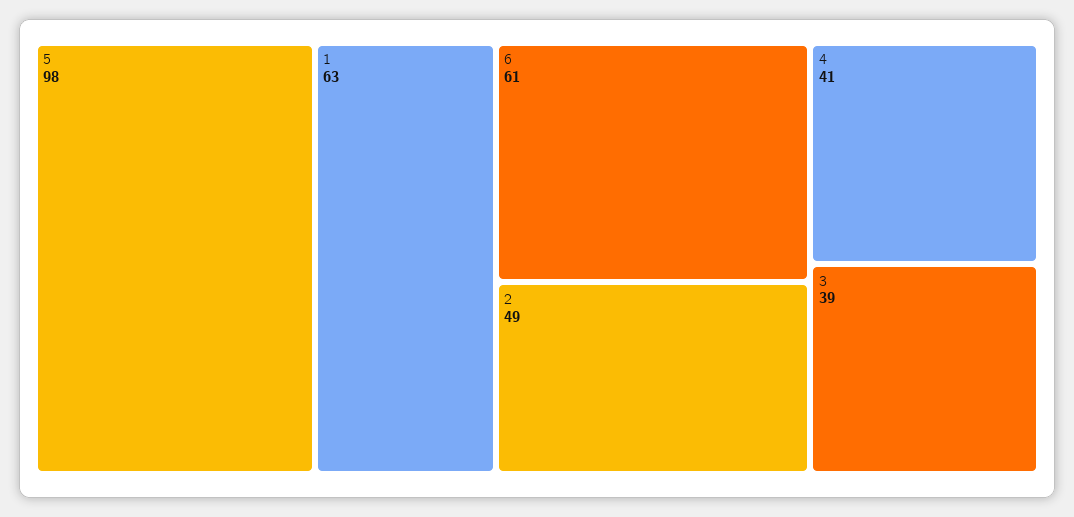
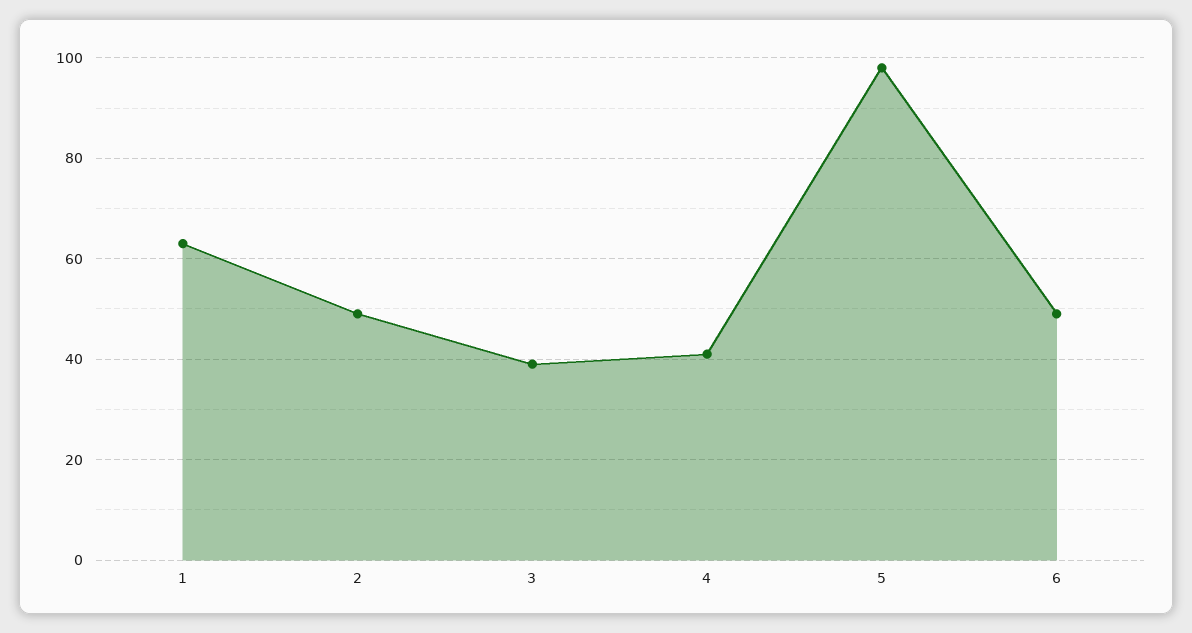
6: 61 -> 50

